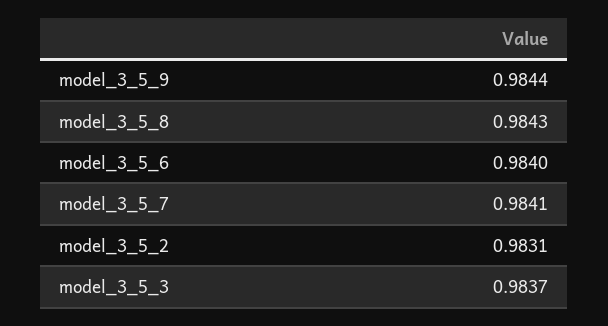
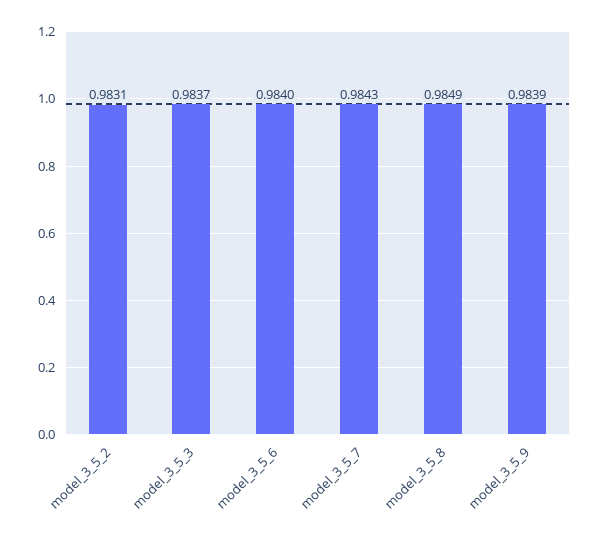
model_3_5_9: 0.9844 -> 0.9839
model_3_5_8: 0.9843 -> 0.9849
model_3_5_7: 0.9841 -> 0.9843

